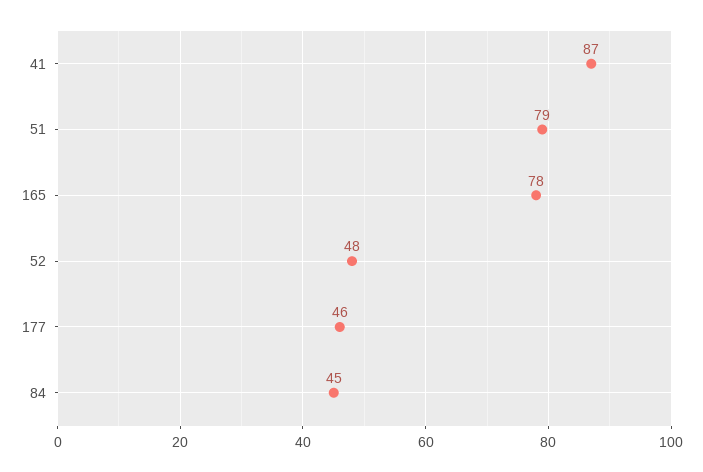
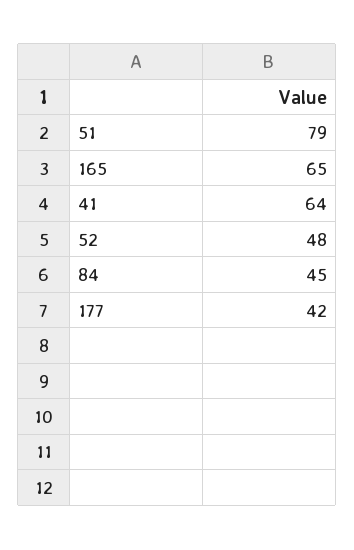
41: 87 -> 64
165: 78 -> 65
177: 46 -> 42

